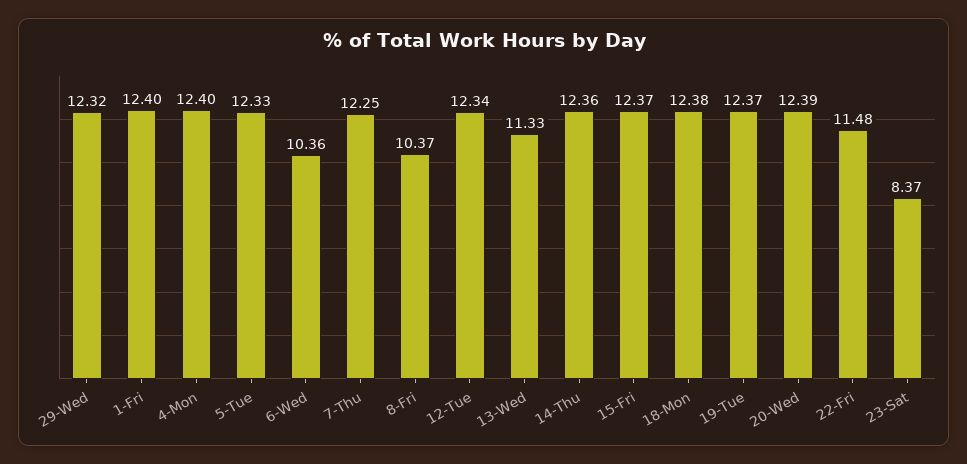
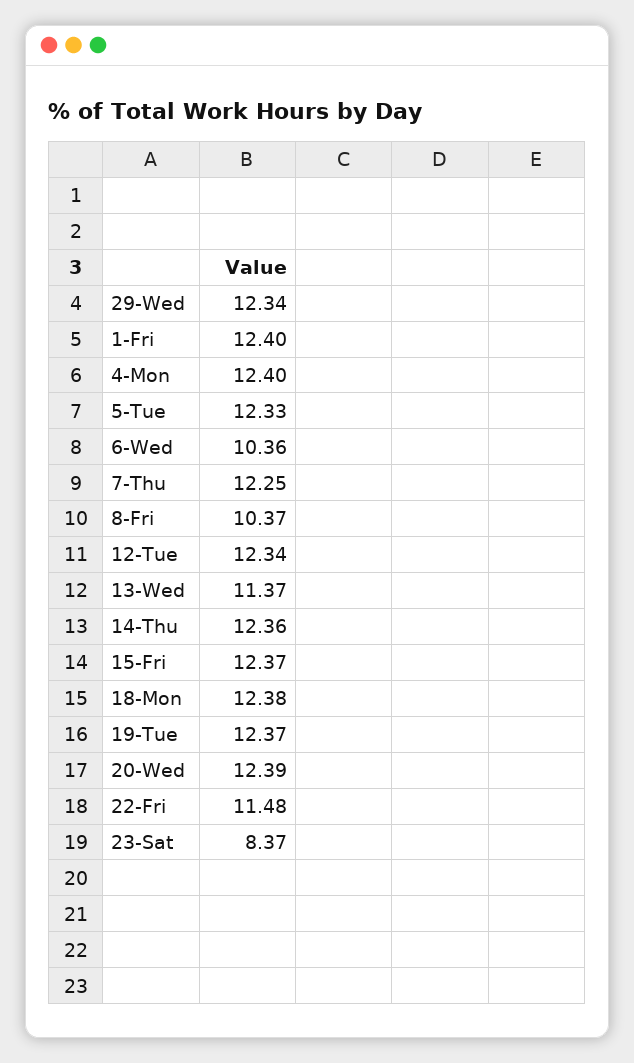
29-Wed: 12.32 -> 12.34
13-Wed: 11.33 -> 11.37

